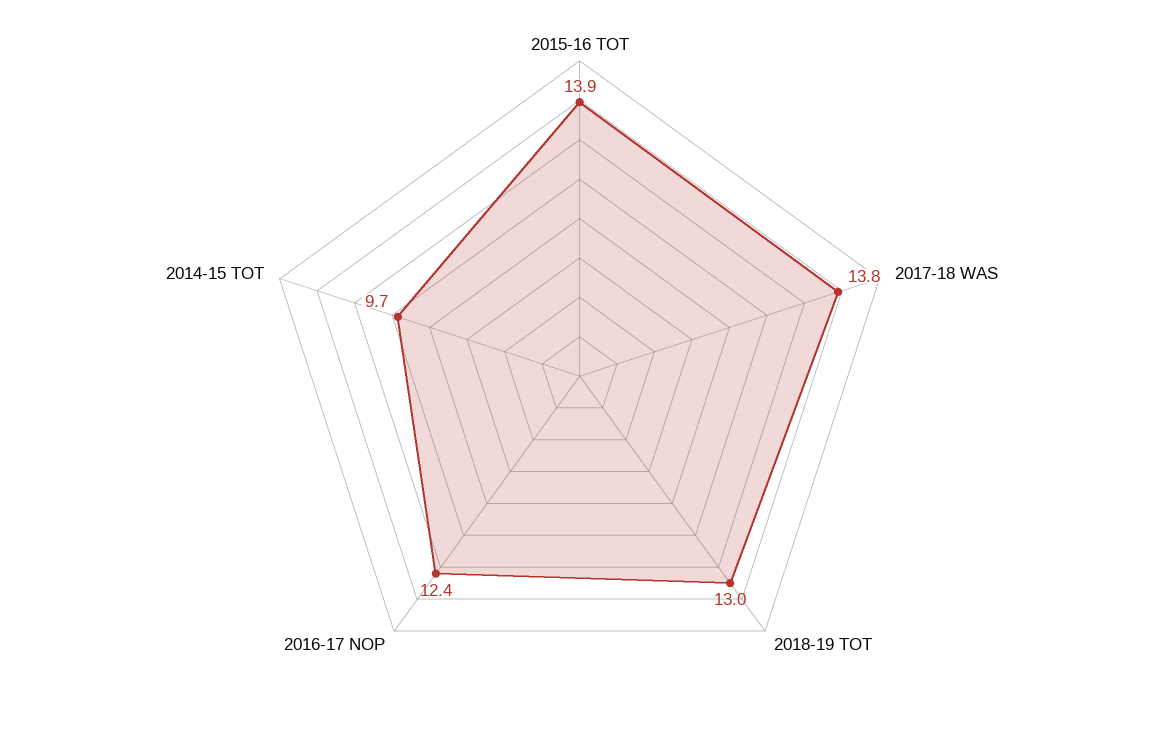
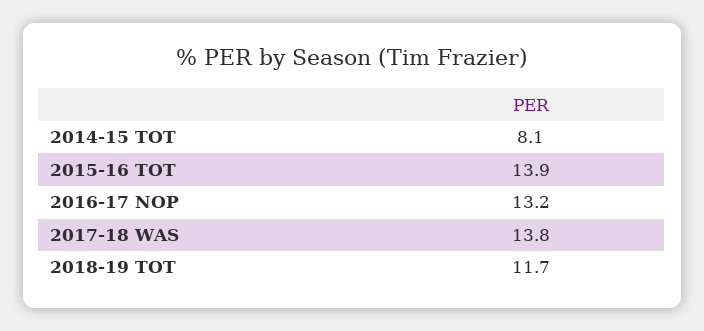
2018-19 TOT: 13 -> 11.7
2016-17 NOP: 12.4 -> 13.2
2014-15 TOT: 9.7 -> 8.1

